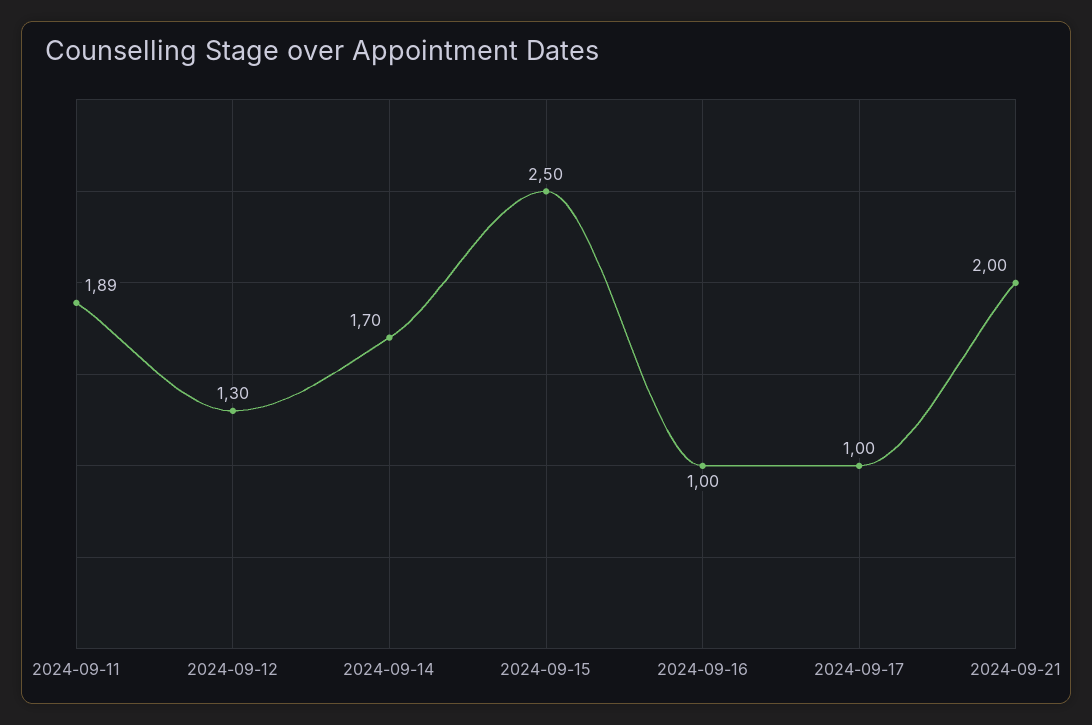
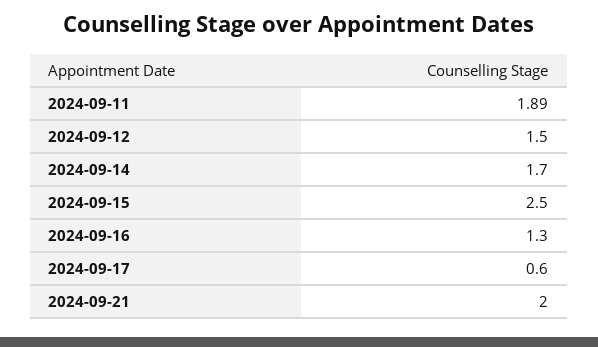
2024-09-12: 1.3 -> 1.5
2024-09-16: 1 -> 1.3
2024-09-17: 1 -> 0.6

